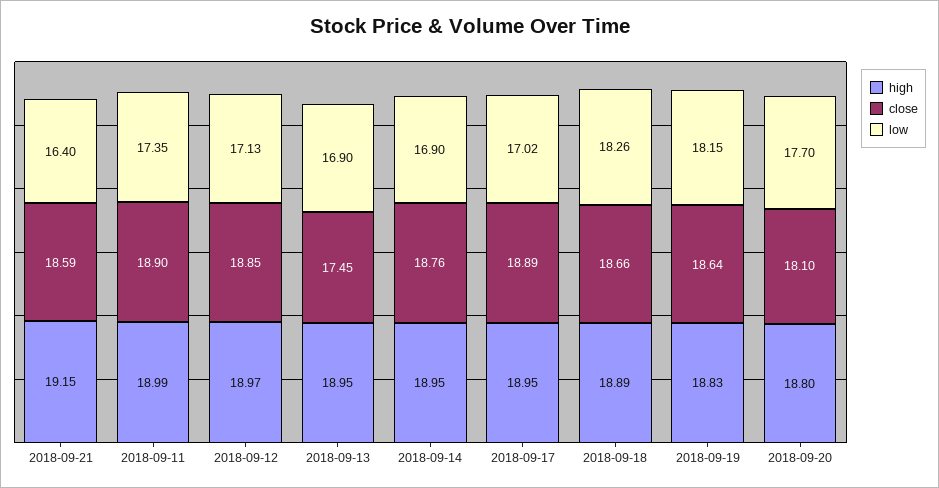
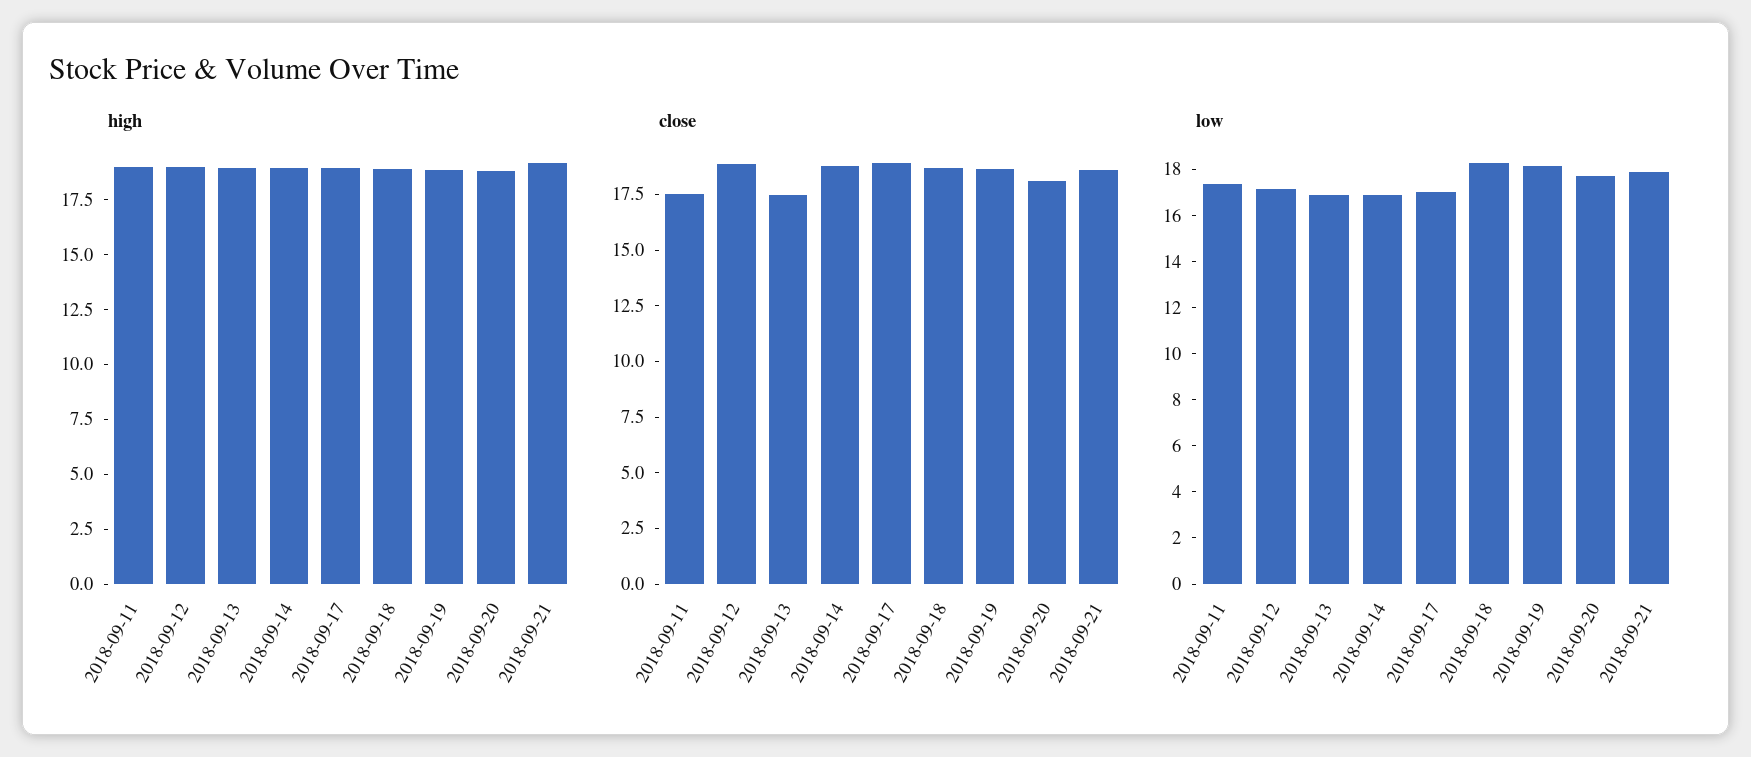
low, 2018-09-21: 16.4 -> 18
close, 2018-09-11: 18.9 -> 17.5

